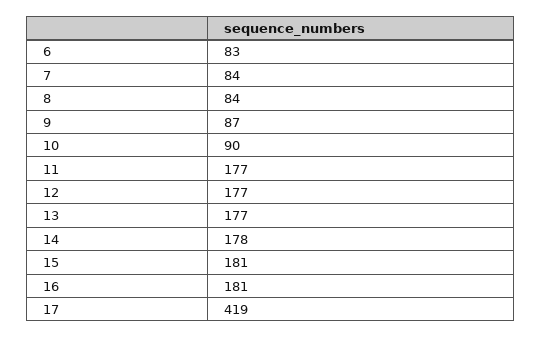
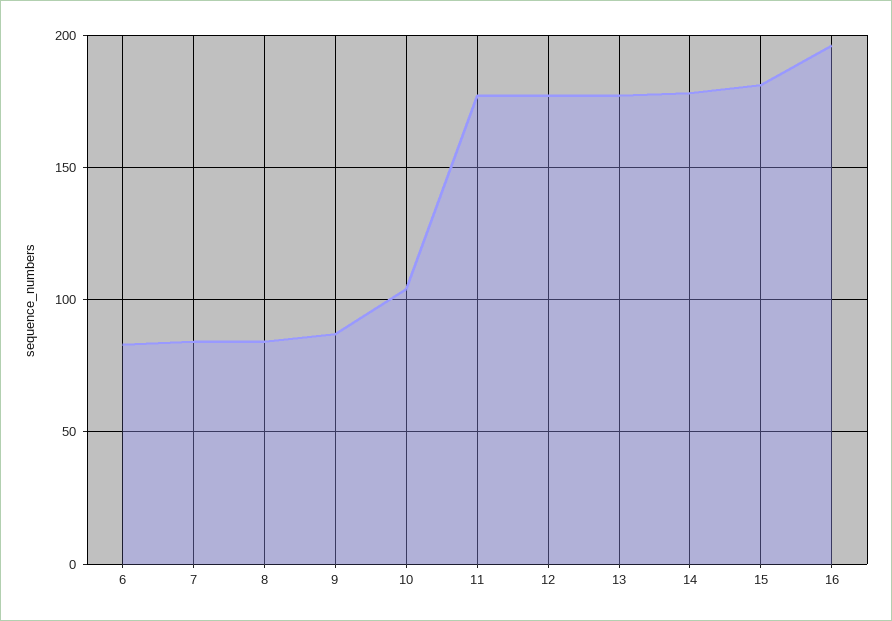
10: 90 -> 105
16: 181 -> 195
17: 419 -> none

